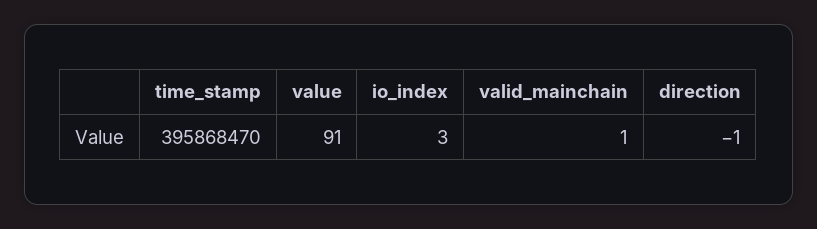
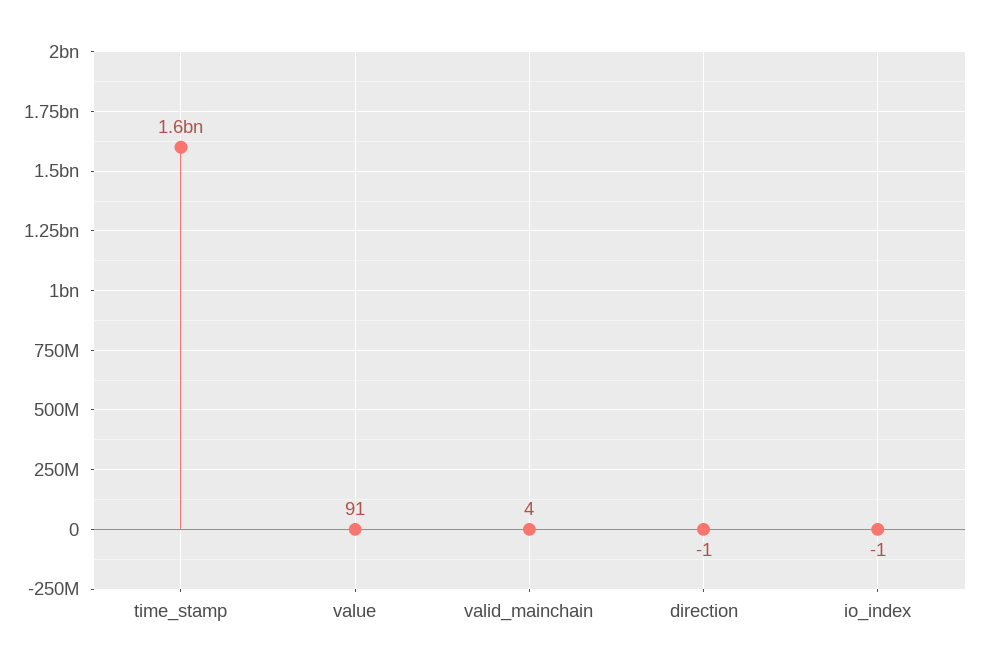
time_stamp: 395868470 -> 1600000000
io_index: 3 -> -1
valid_mainchain: 1 -> 4

